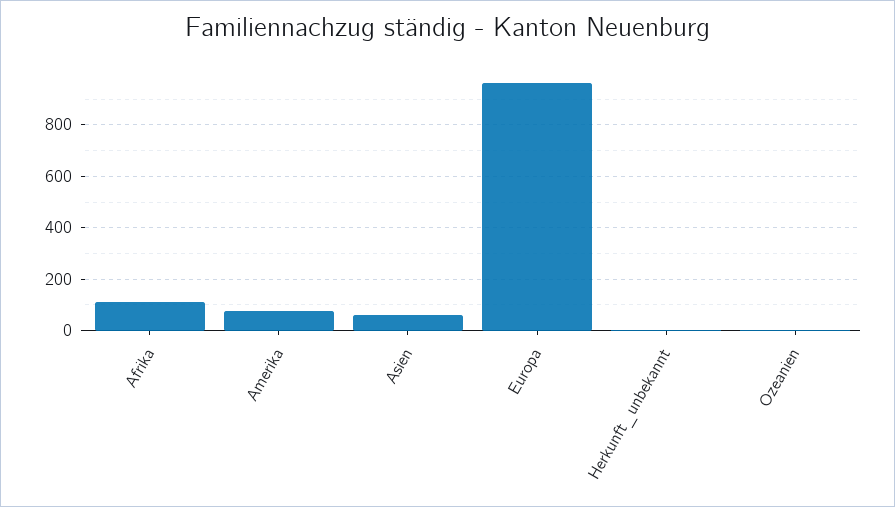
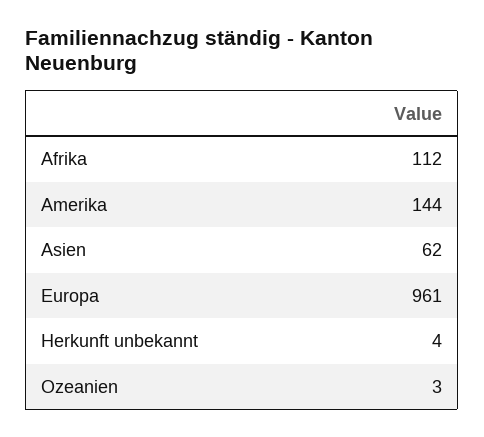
Amerika: 75 -> 144

